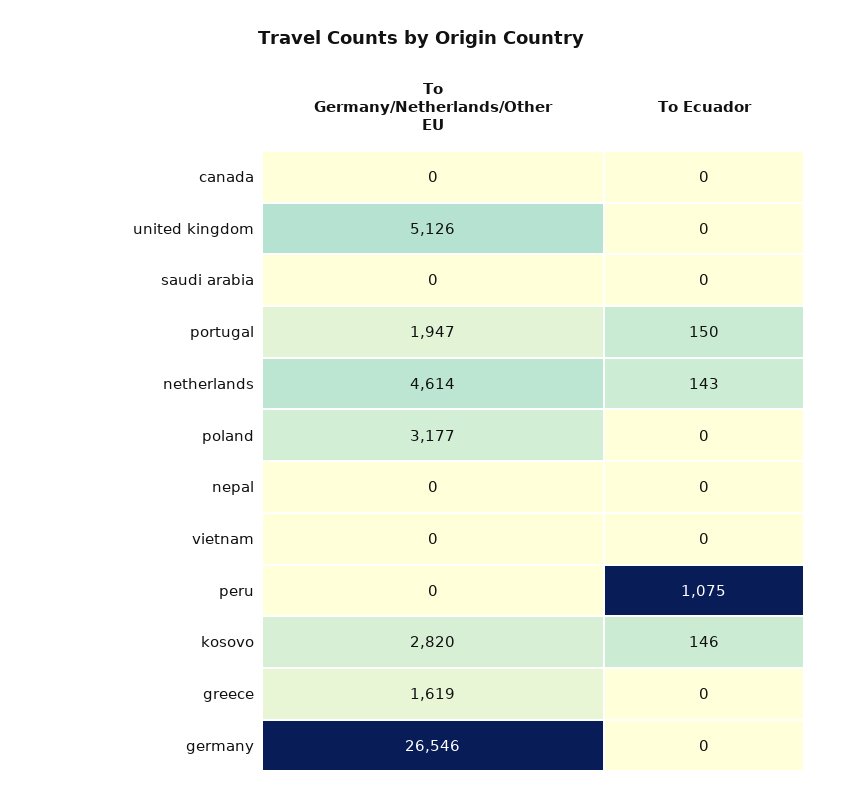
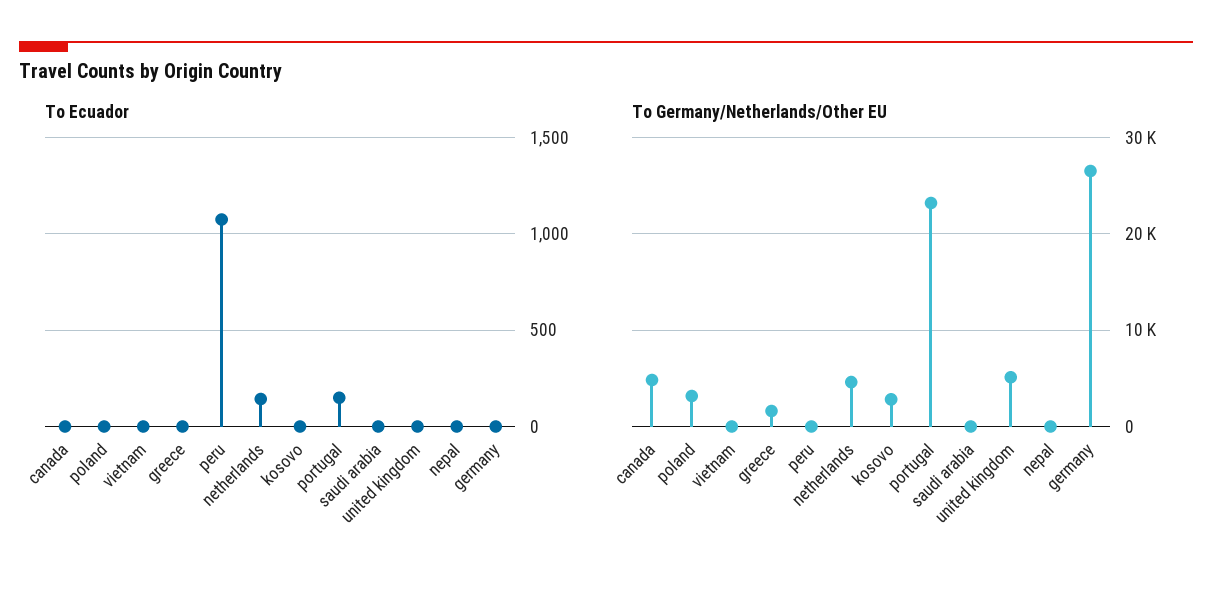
To Germany/Netherlands/Other EU, canada: 0 -> 5000
To Germany/Netherlands/Other EU, portugal: 1947 -> 23000
To Ecuador, kosovo: 146 -> 0

